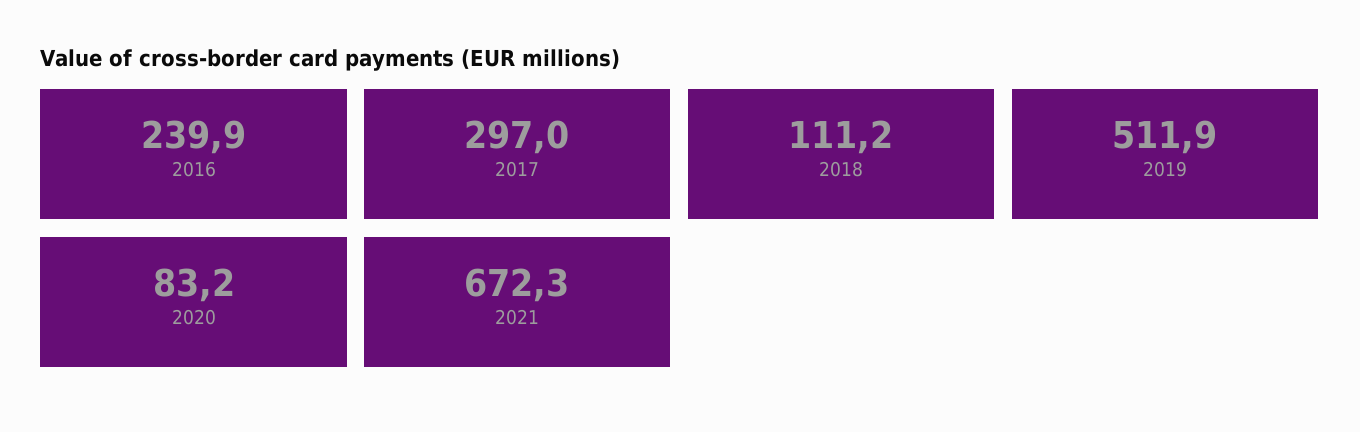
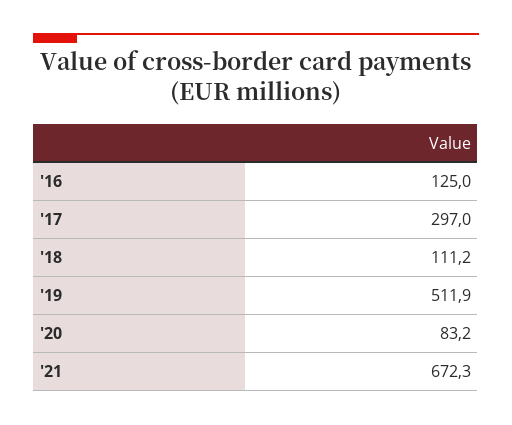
2016: 239.9 -> 125

